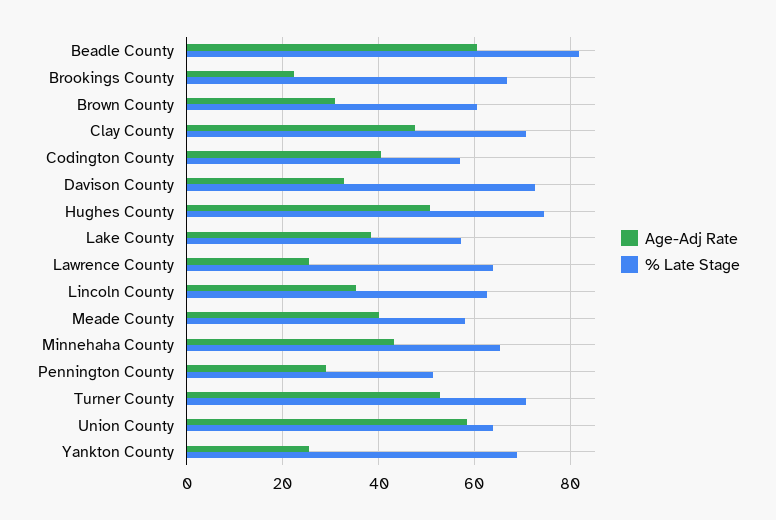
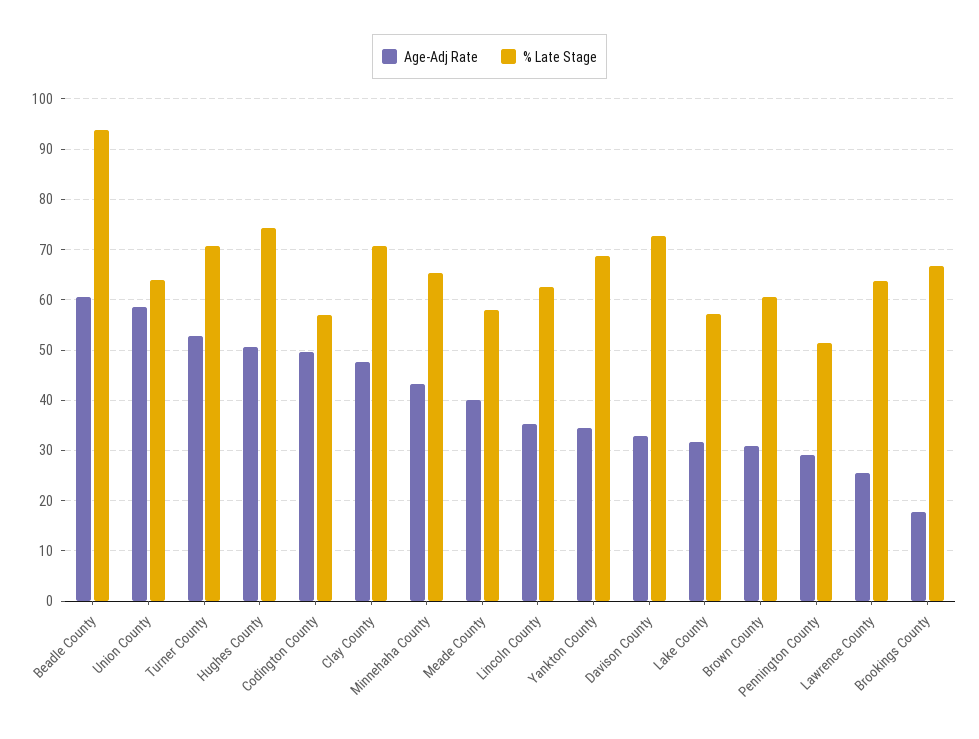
% Late Stage, Beadle County: 82 -> 94
Age-Adj Rate, Brookings County: 22 -> 18
Age-Adj Rate, Codington County: 40 -> 50
Age-Adj Rate, Lake County: 38 -> 32
Age-Adj Rate, Yankton County: 26 -> 34

